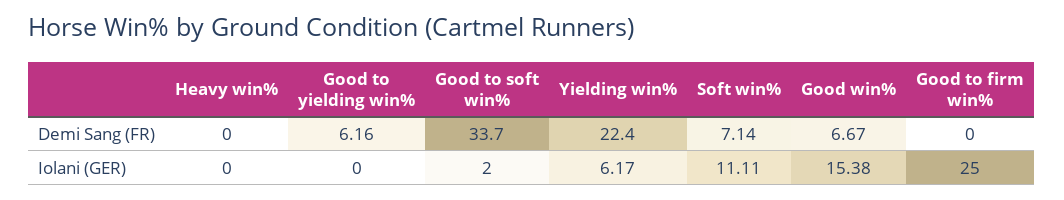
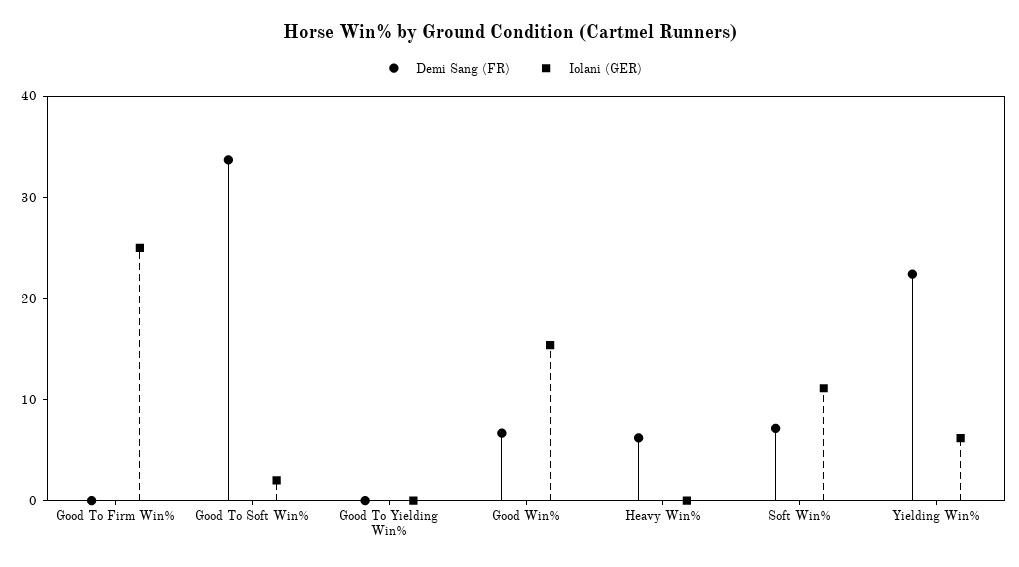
Demi Sang (FR), Heavy win%: 0 -> 6
Demi Sang (FR), Good to yielding win%: 6.16 -> 0

